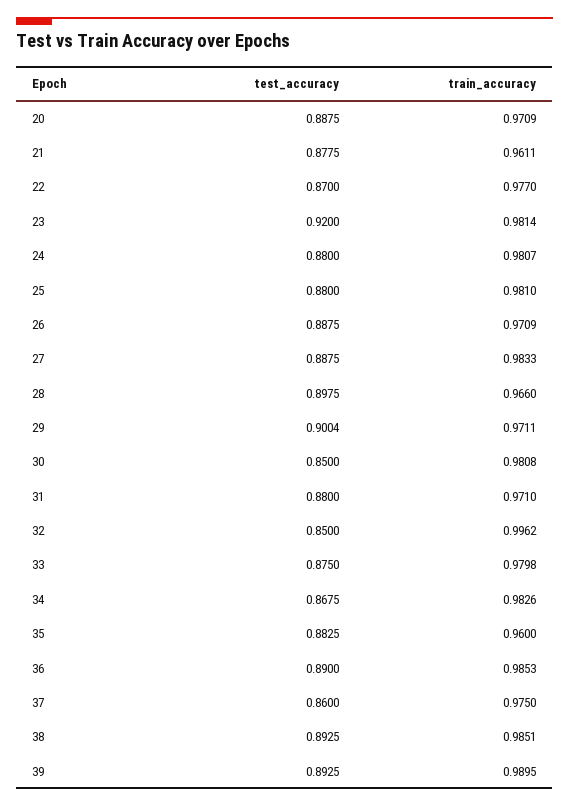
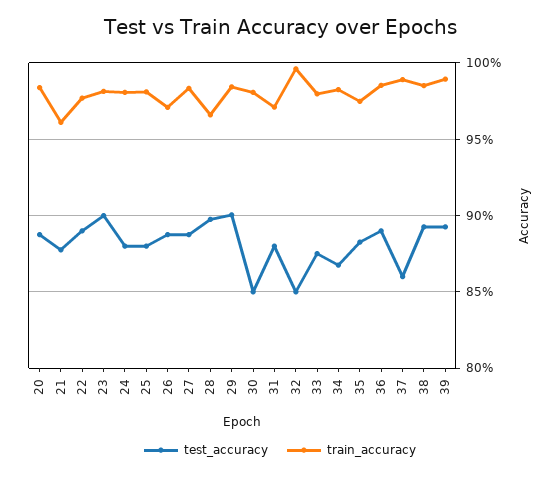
train_accuracy, 20: 0.9709 -> 0.985
test_accuracy, 22: 0.87 -> 0.89
test_accuracy, 23: 0.92 -> 0.9
train_accuracy, 29: 0.9711 -> 0.985
train_accuracy, 35: 0.96 -> 0.975
train_accuracy, 37: 0.975 -> 0.99

